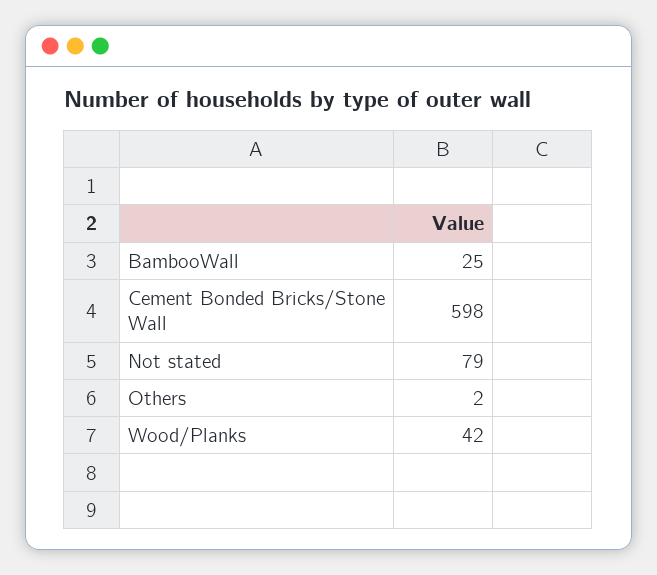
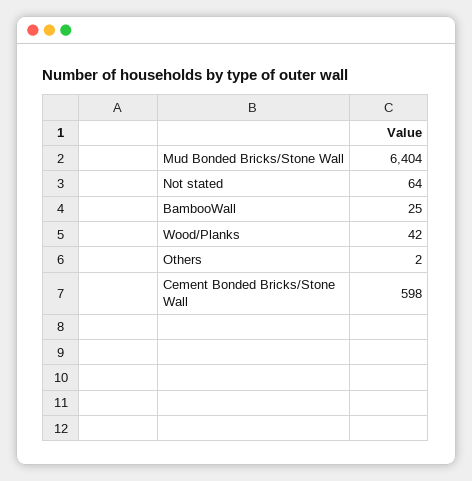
Not stated: 79 -> 64
Mud Bonded Bricks/Stone Wall: none -> 6404

